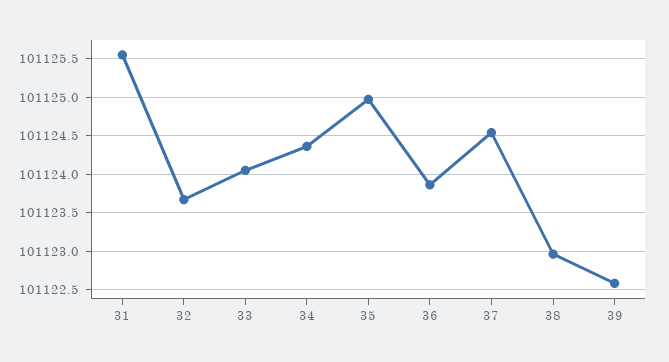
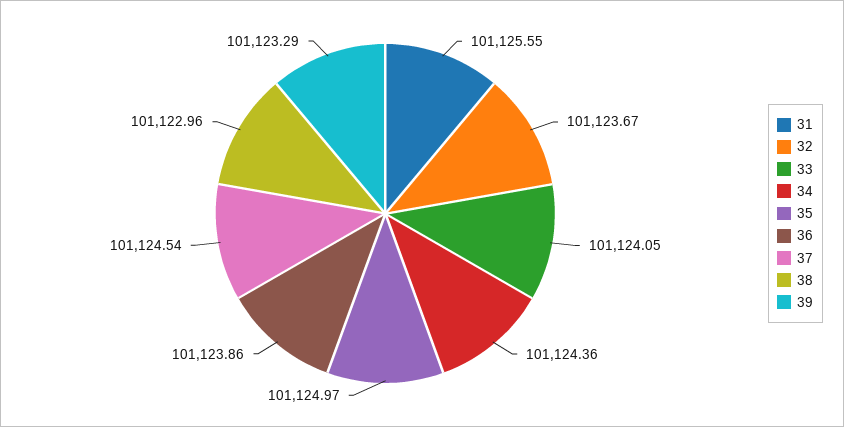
39: 101122.6 -> 101123.29

